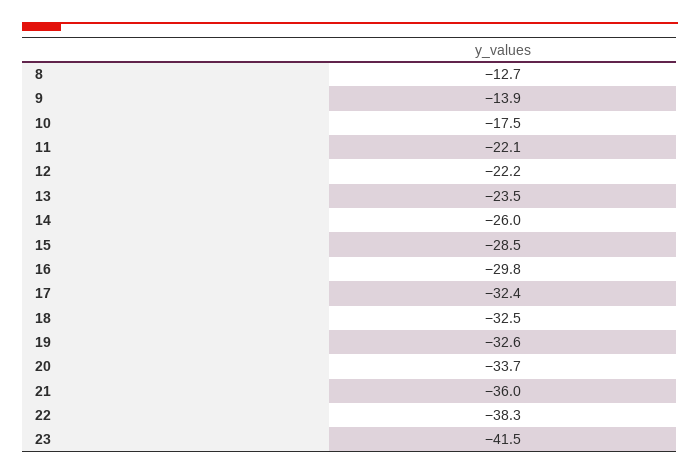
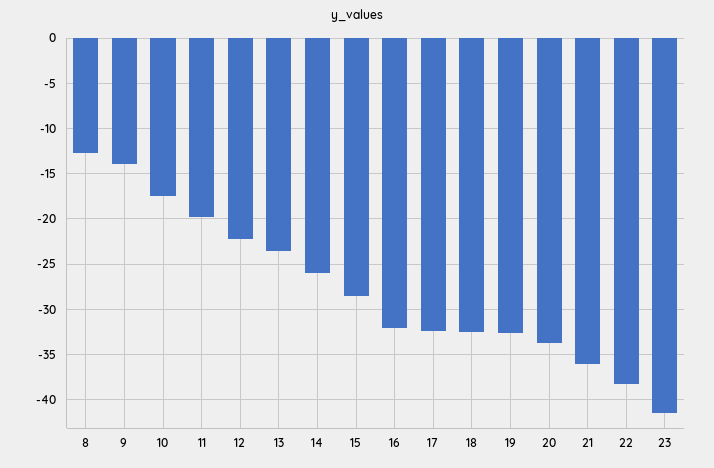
11: -22.1 -> -20
16: -29.8 -> -32

